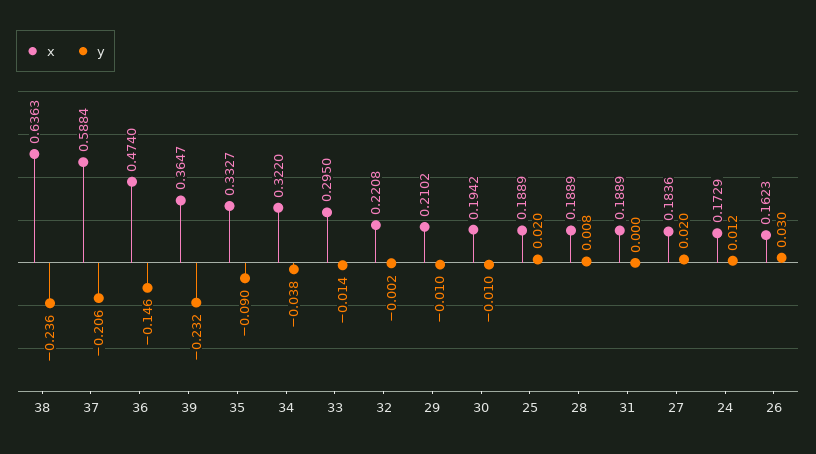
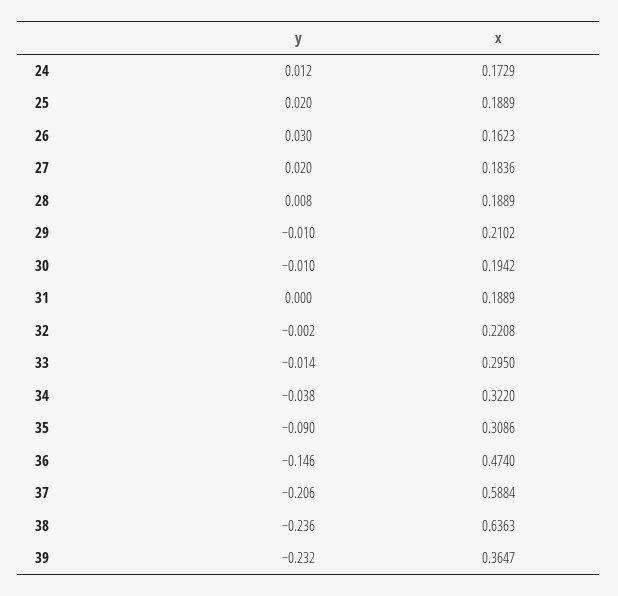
x, 35: 0.3327 -> 0.3086

